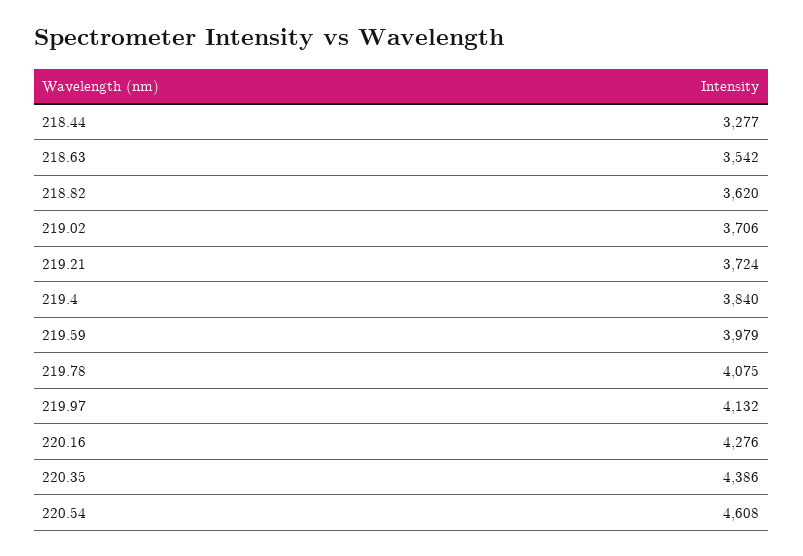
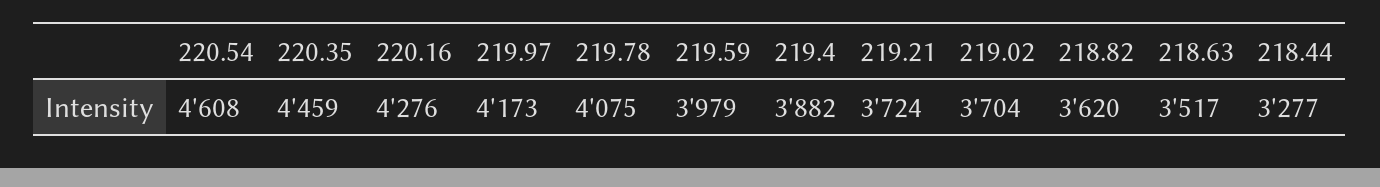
218.63: 3542 -> 3517
219.02: 3706 -> 3704
219.4: 3840 -> 3882
219.97: 4132 -> 4173
220.35: 4386 -> 4459

